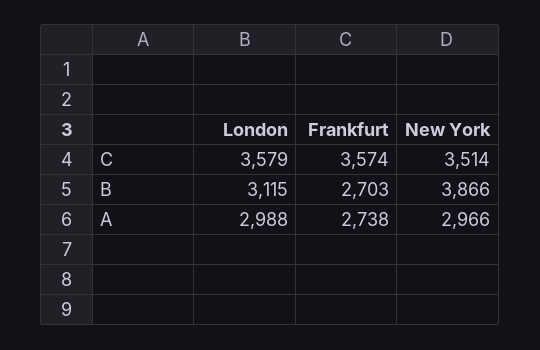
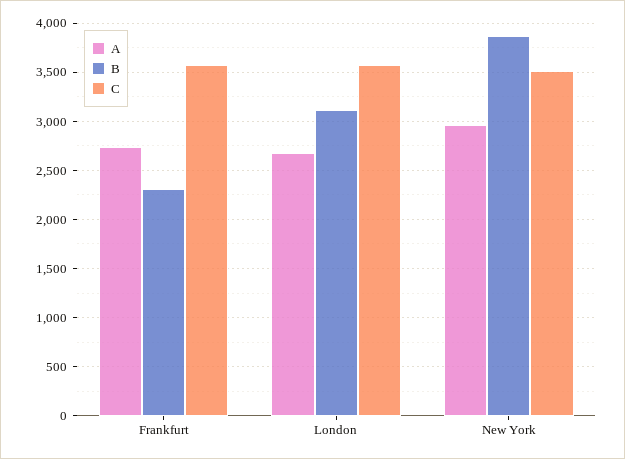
B, Frankfurt: 2703 -> 2300
A, London: 2988 -> 2700

